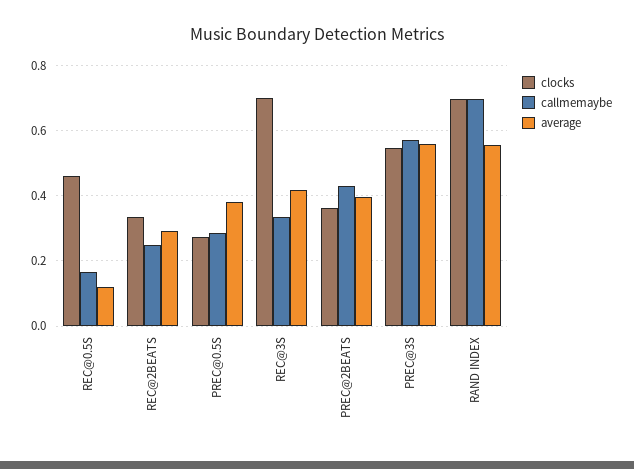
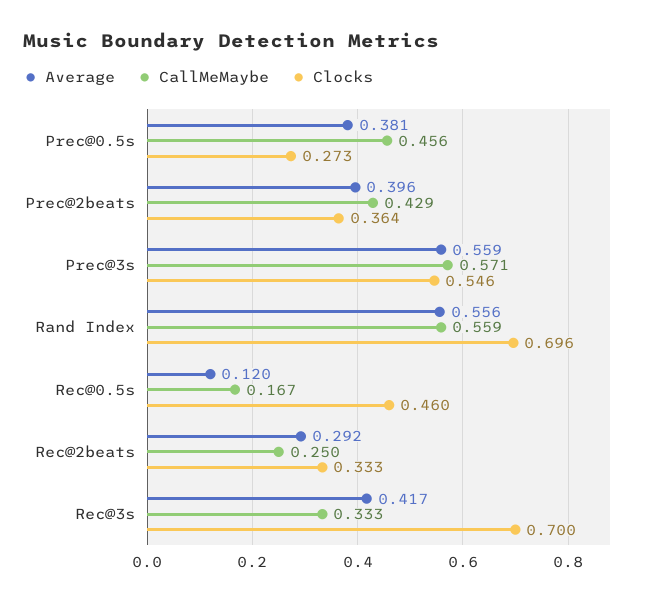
callmemaybe, PREC@0.5S: 0.28 -> 0.456
callmemaybe, RAND INDEX: 0.7 -> 0.559

